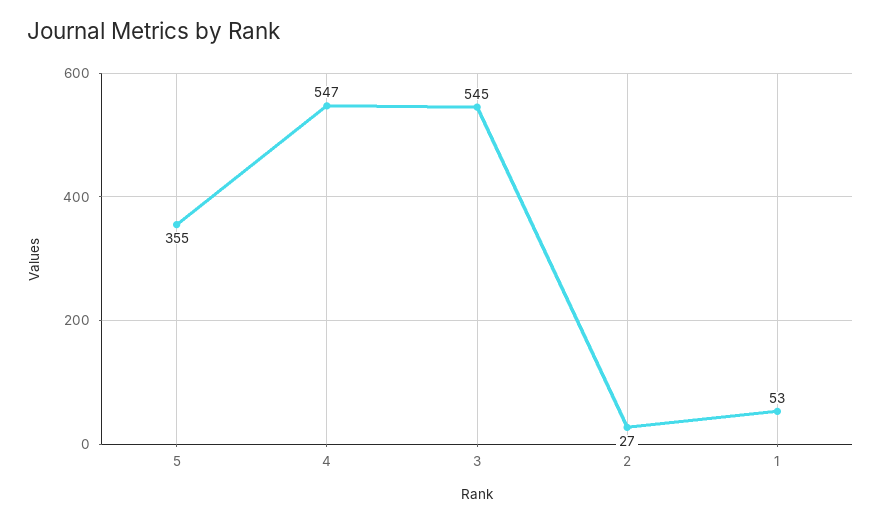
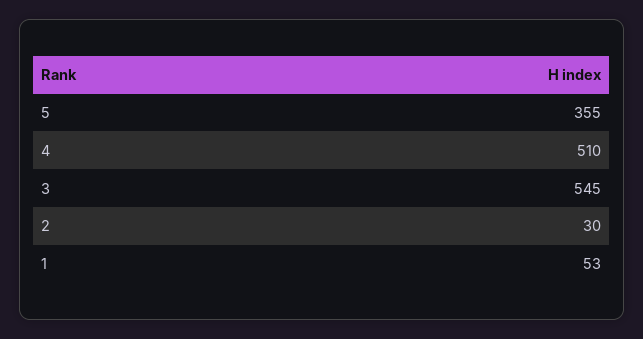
4: 547 -> 510
2: 27 -> 30

